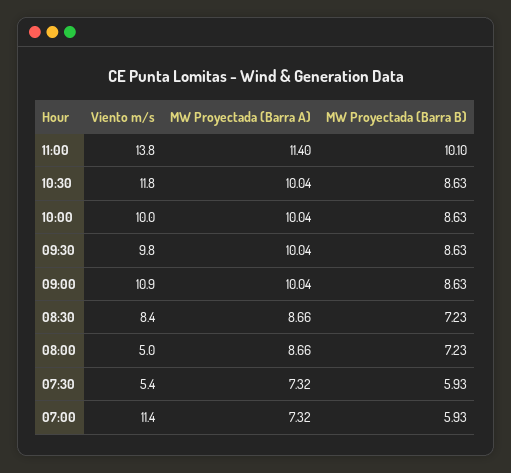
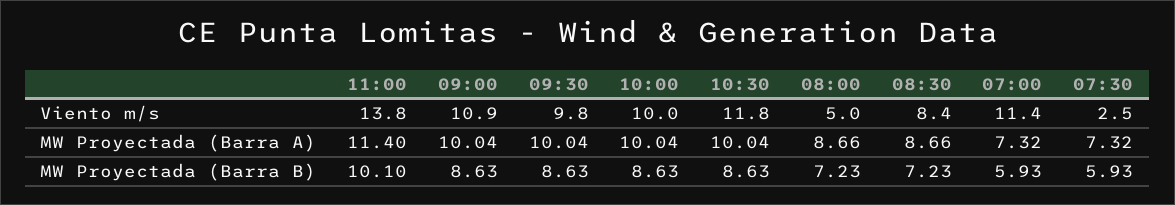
Viento m/s, 07:30: 5.4 -> 2.5

